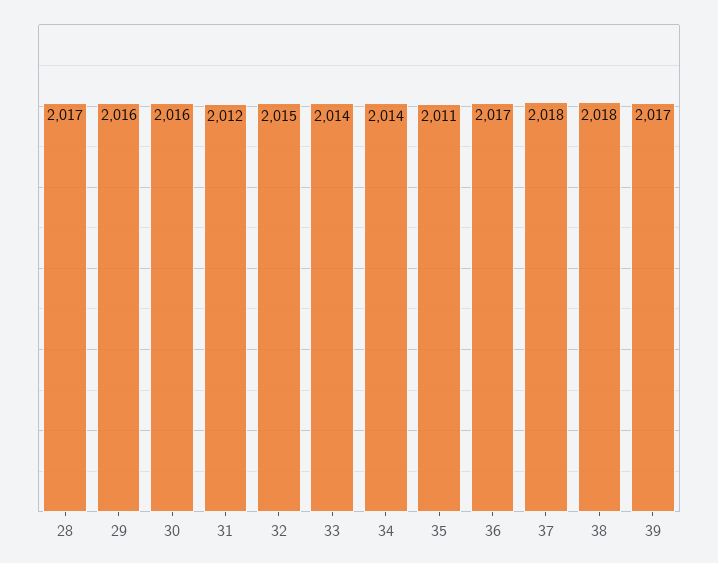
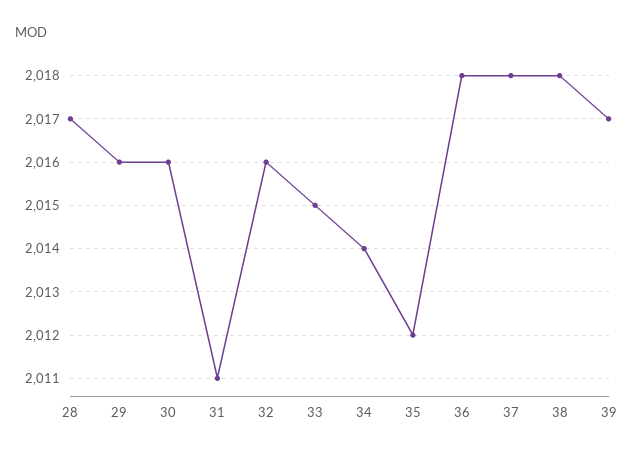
31: 2012 -> 2011
32: 2015 -> 2016
33: 2014 -> 2015
35: 2011 -> 2012
36: 2017 -> 2018

